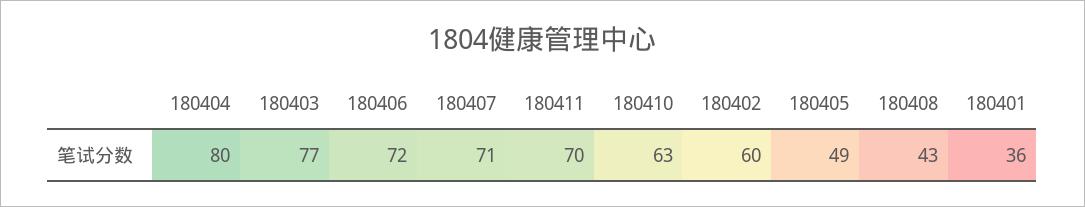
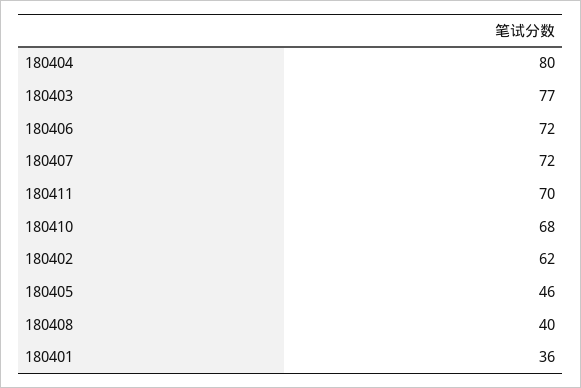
180407: 71 -> 72
180410: 63 -> 68
180402: 60 -> 62
180405: 49 -> 46
180408: 43 -> 40

